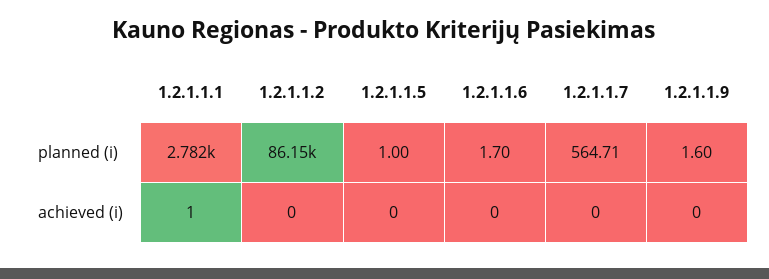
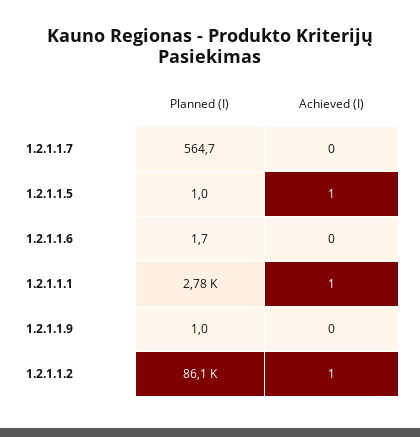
1.2.1.1.9, planned (i): 1.6 -> 1
1.2.1.1.2, achieved (i): 0 -> 1
1.2.1.1.5, achieved (i): 0 -> 1

